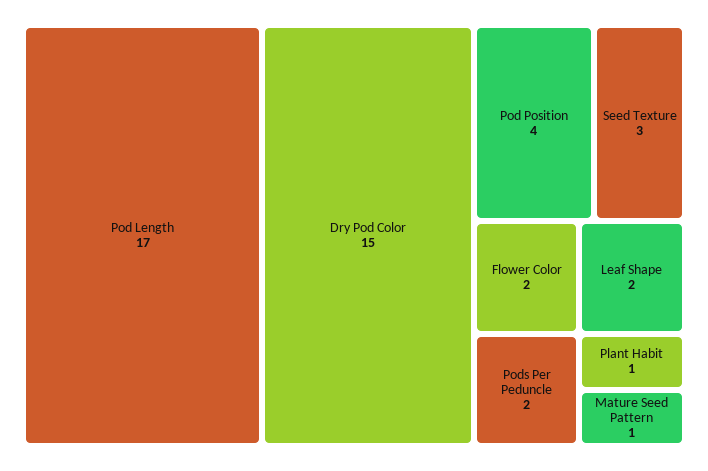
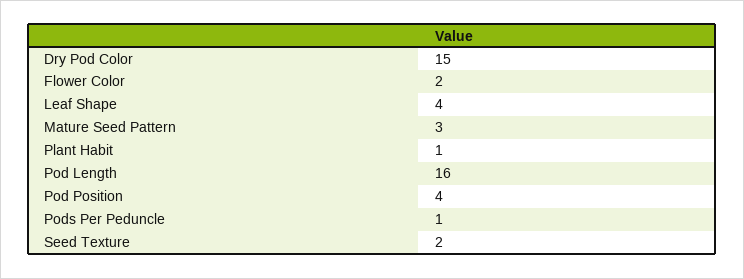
Pod Length: 17 -> 16
Seed Texture: 3 -> 2
Leaf Shape: 2 -> 4
Pods Per Peduncle: 2 -> 1
Mature Seed Pattern: 1 -> 3

